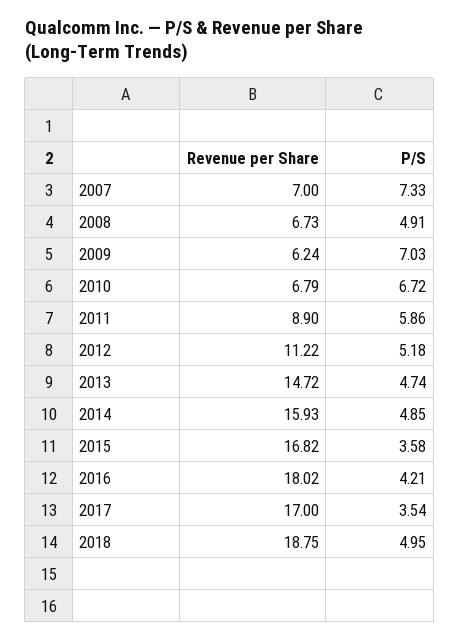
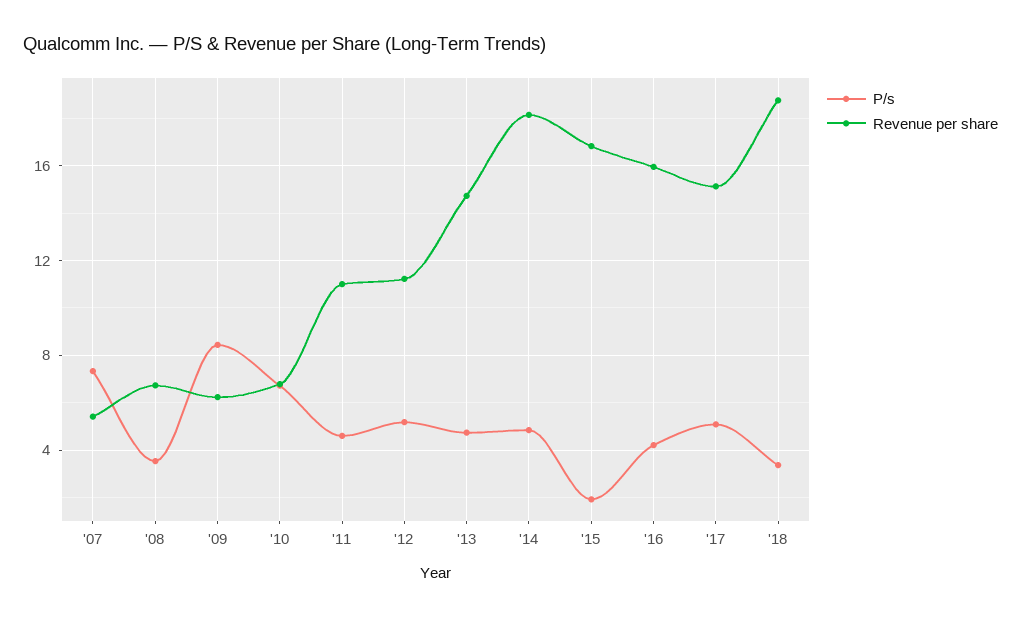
Revenue per Share, 2007: 7 -> 5.5
P/S, 2008: 4.91 -> 3.5
P/S, 2009: 7.03 -> 8.5
Revenue per Share, 2011: 8.9 -> 11
P/S, 2011: 5.86 -> 4.5
Revenue per Share, 2014: 15.93 -> 18
P/S, 2015: 3.58 -> 2
Revenue per Share, 2016: 18.02 -> 16
Revenue per Share, 2017: 17 -> 15
P/S, 2017: 3.54 -> 5
P/S, 2018: 4.95 -> 3.5

